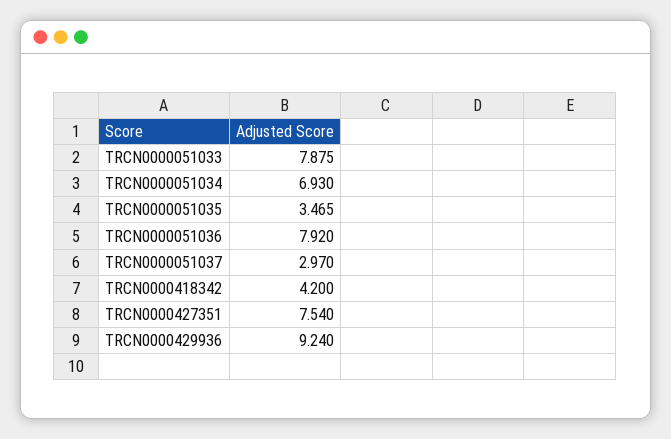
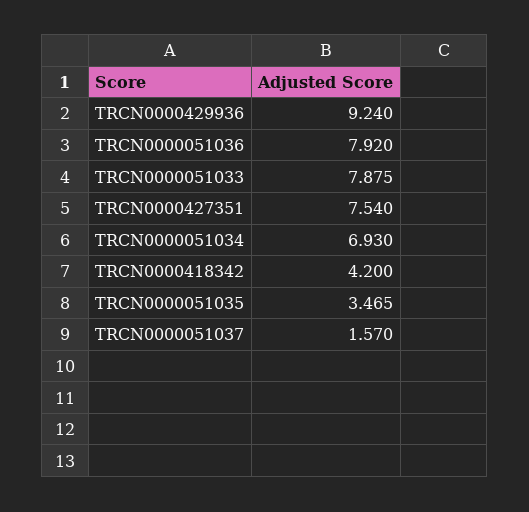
TRCN0000051037: 2.97 -> 1.57

